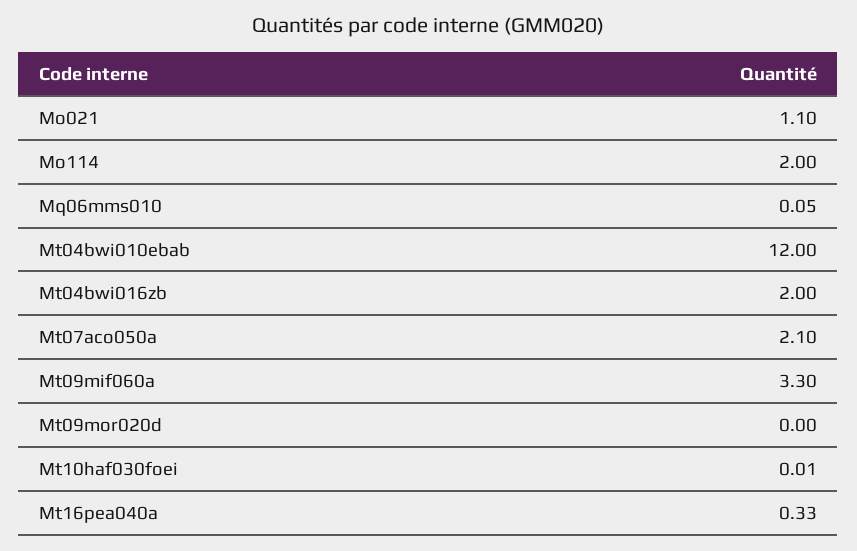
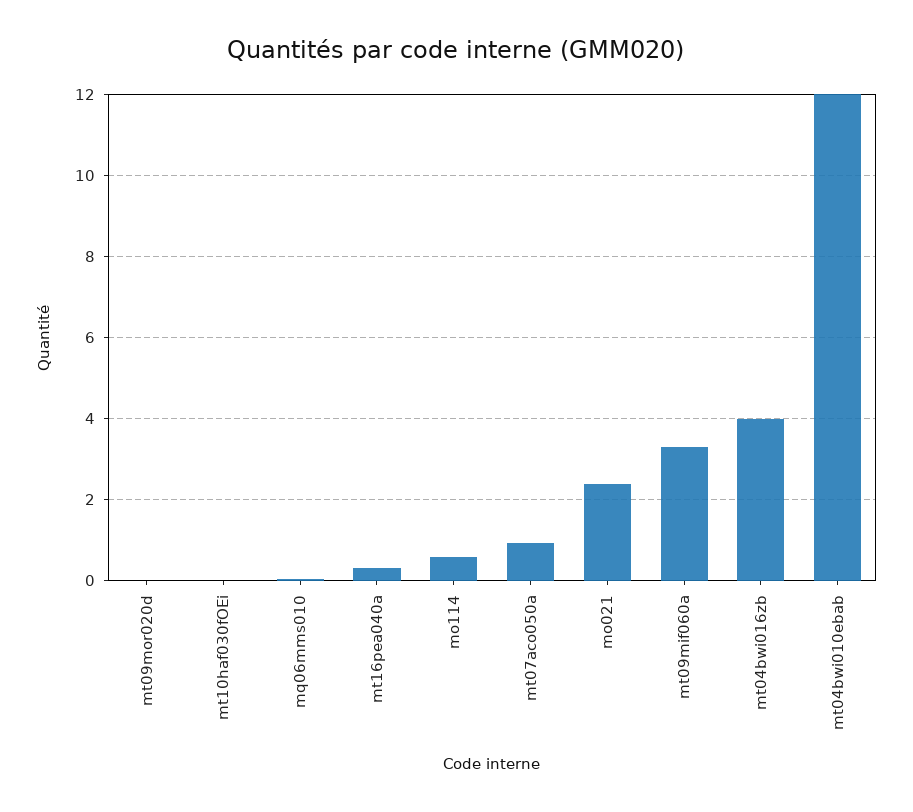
Mo021: 1.1 -> 2.4
Mo114: 2 -> 0.6
Mt04bwi016zb: 2 -> 4
Mt07aco050a: 2.1 -> 1

